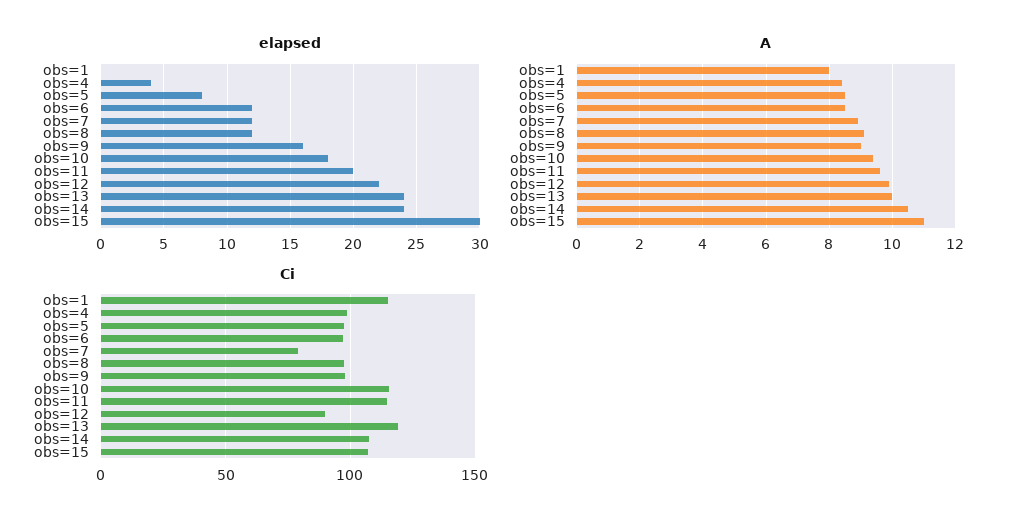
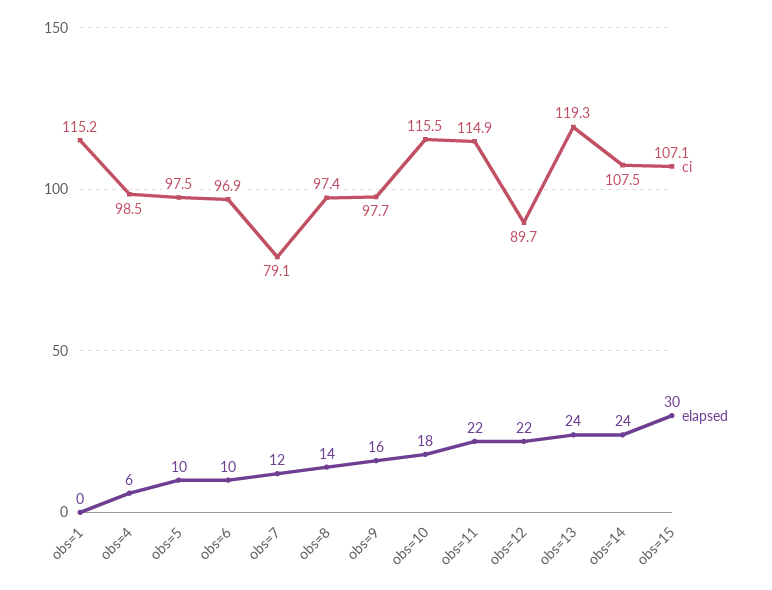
elapsed, obs=4: 4 -> 6
elapsed, obs=5: 8 -> 10
elapsed, obs=6: 12 -> 10
elapsed, obs=8: 12 -> 14
elapsed, obs=11: 20 -> 22
A, obs=1: 8 -> none
A, obs=4: 8.5 -> none
A, obs=5: 8.5 -> none
A, obs=6: 8.5 -> none
A, obs=7: 9 -> none
A, obs=8: 9 -> none
A, obs=9: 9 -> none
A, obs=10: 9.5 -> none
A, obs=11: 9.5 -> none
A, obs=12: 10 -> none
A, obs=13: 10 -> none
A, obs=14: 10.5 -> none
A, obs=15: 11 -> none

